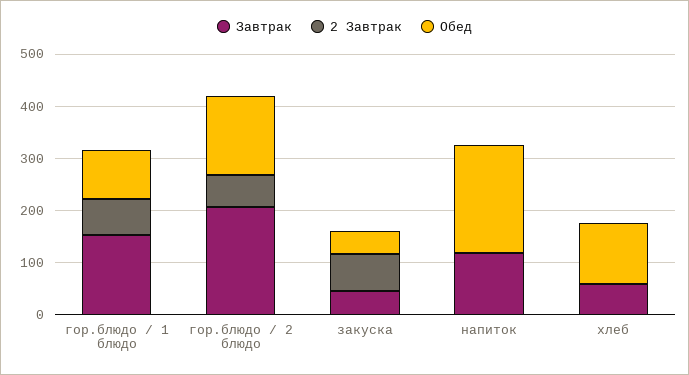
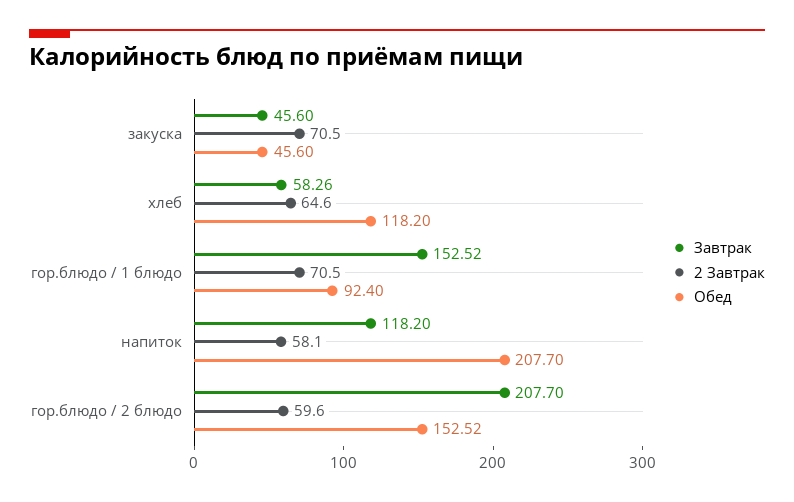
2 Завтрак, напиток: 0 -> 58.1
2 Завтрак, хлеб: 0 -> 64.6

